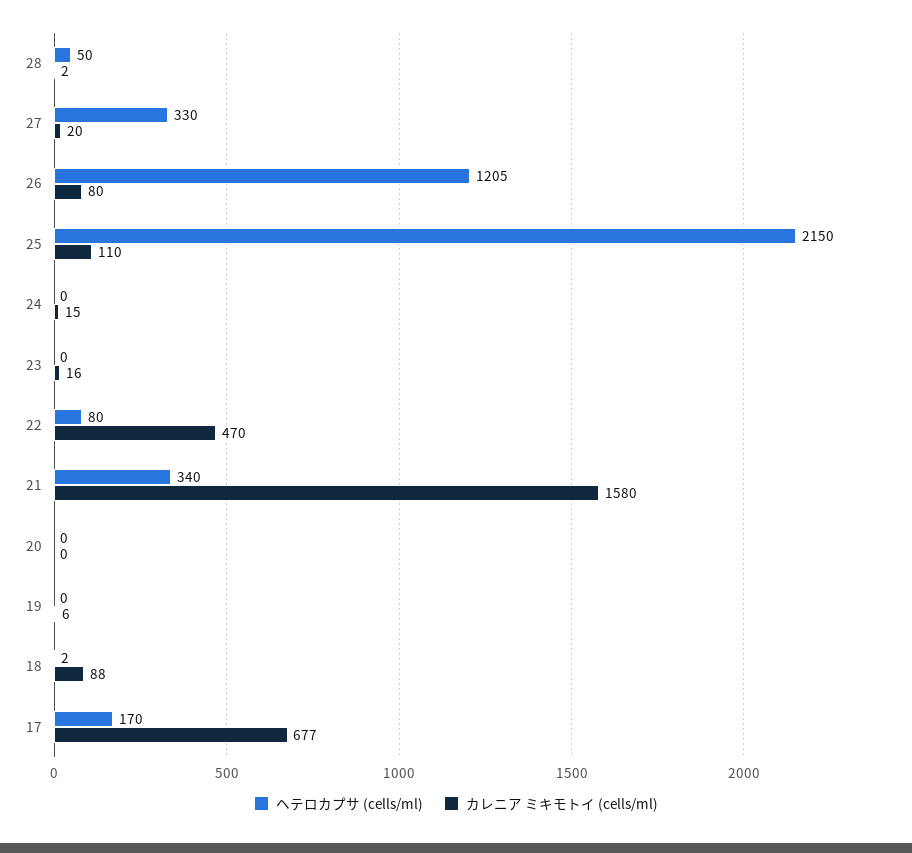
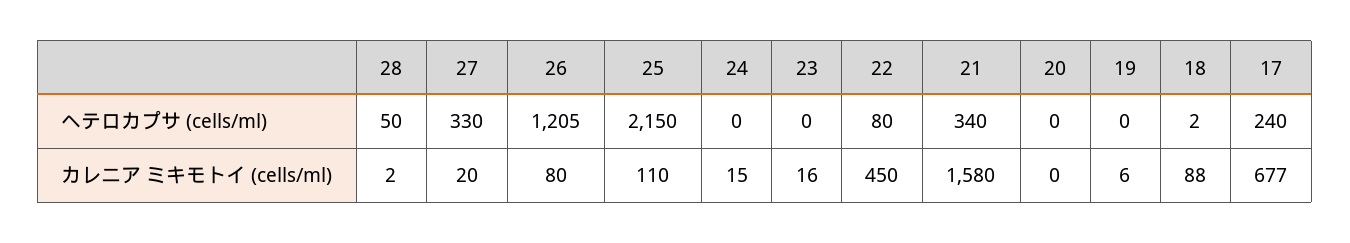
カレニア ミキモトイ (cells/ml), 22: 470 -> 450
ヘテロカプサ (cells/ml), 17: 170 -> 240

